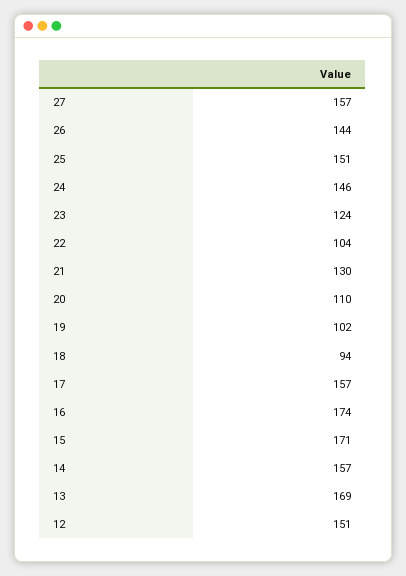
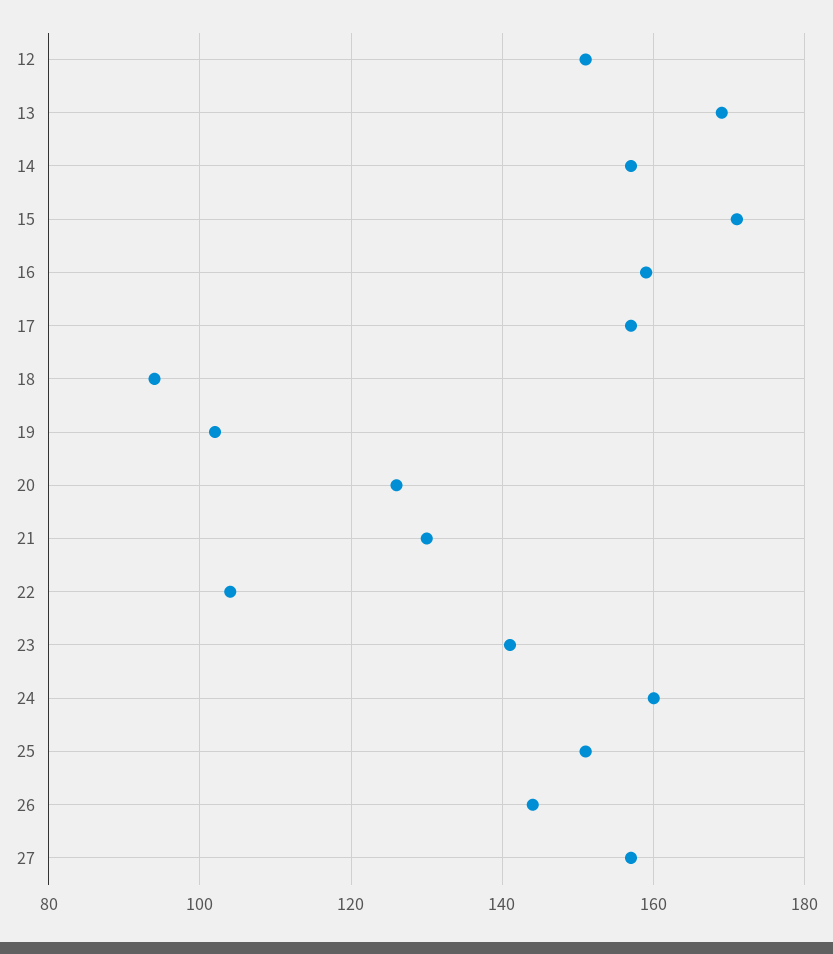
24: 146 -> 160
23: 124 -> 140
20: 110 -> 125
16: 174 -> 160

